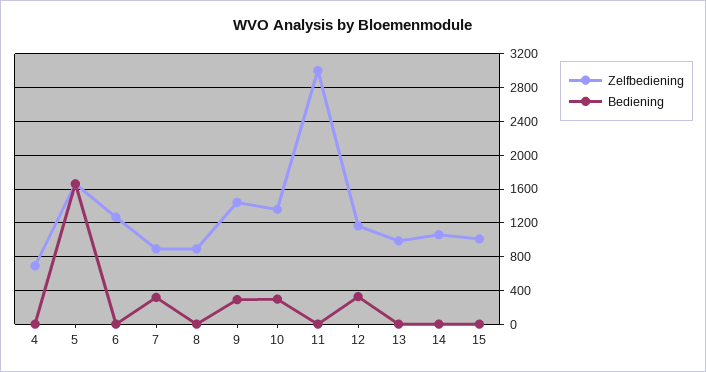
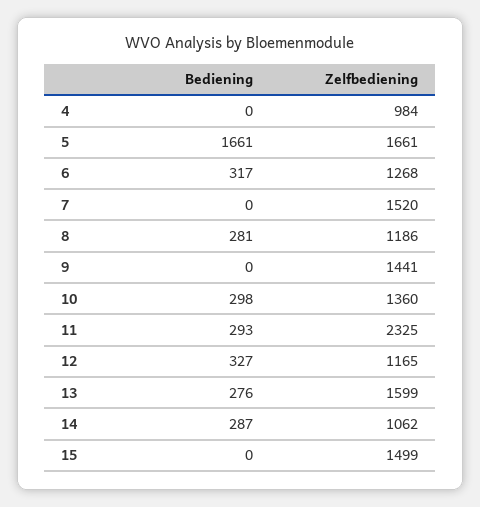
Zelfbediening, 4: 700 -> 984
Bediening, 6: 0 -> 317
Zelfbediening, 7: 900 -> 1520
Bediening, 7: 300 -> 0
Zelfbediening, 8: 900 -> 1186
Bediening, 8: 0 -> 281
Bediening, 9: 300 -> 0
Zelfbediening, 11: 3000 -> 2325
Bediening, 11: 0 -> 293
Zelfbediening, 13: 1000 -> 1599
Bediening, 13: 0 -> 276
Bediening, 14: 0 -> 287
Zelfbediening, 15: 1000 -> 1499

